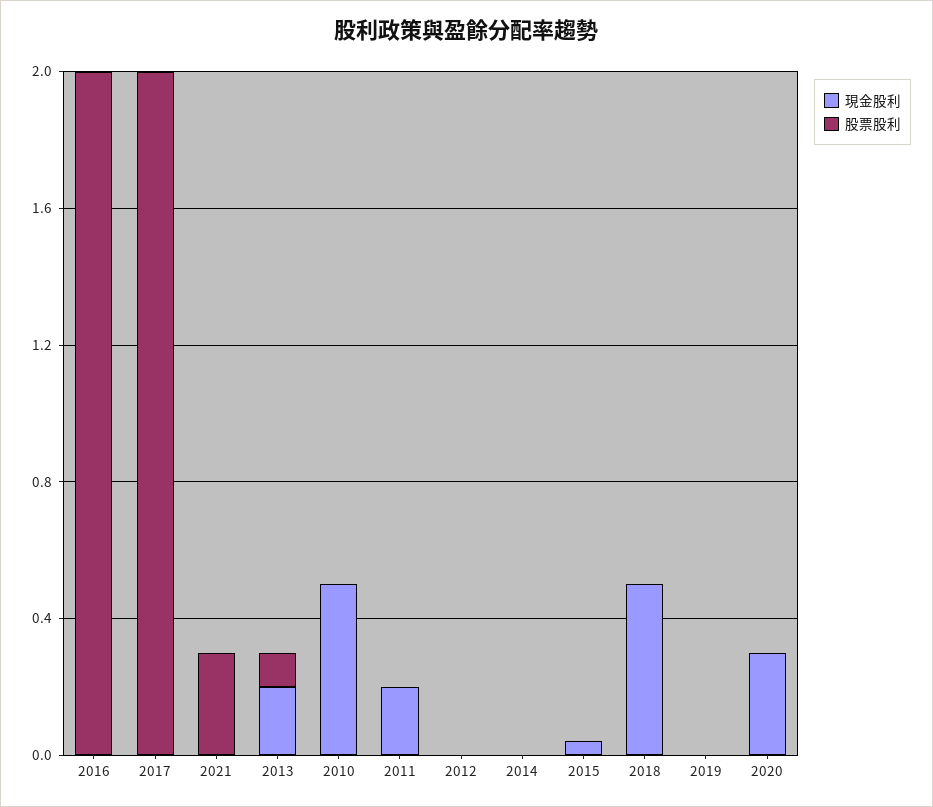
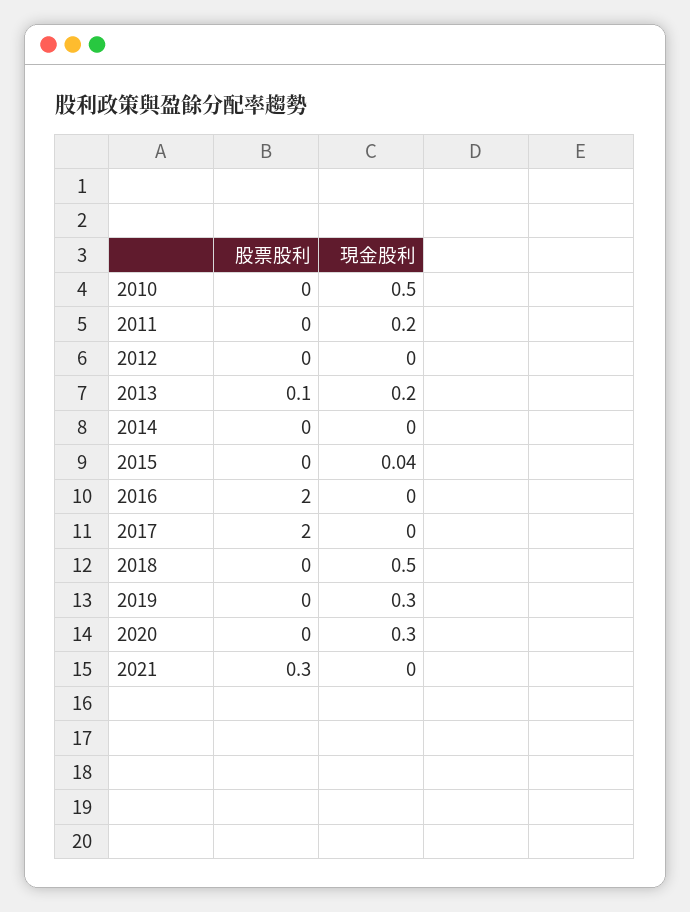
現金股利, 2019: 0 -> 0.3

